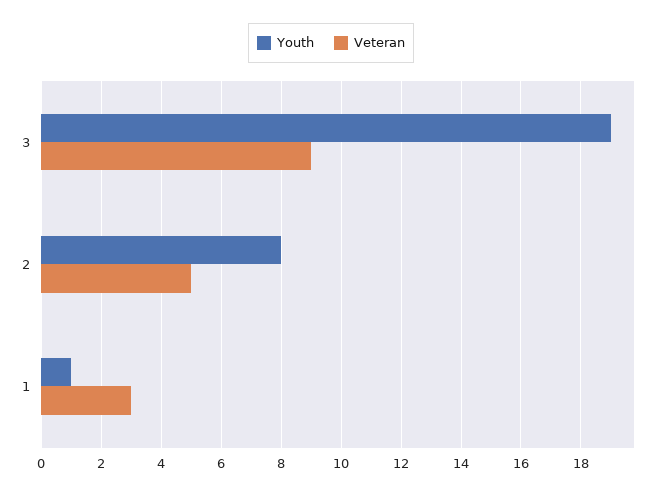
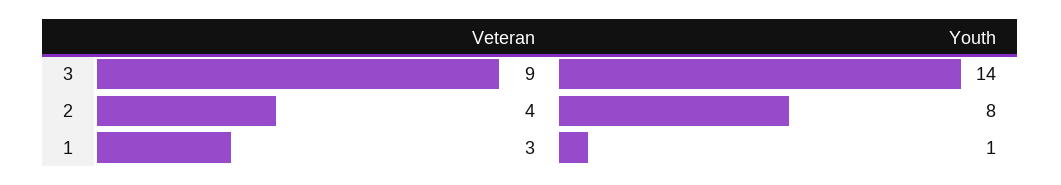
Youth, 3: 19 -> 14
Veteran, 2: 5 -> 4

